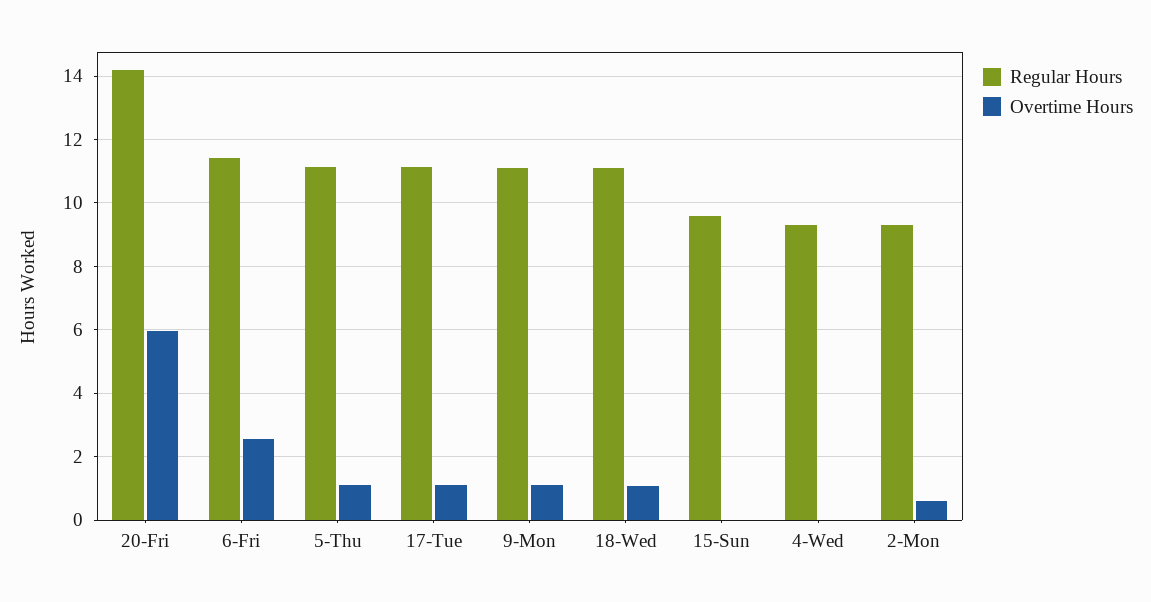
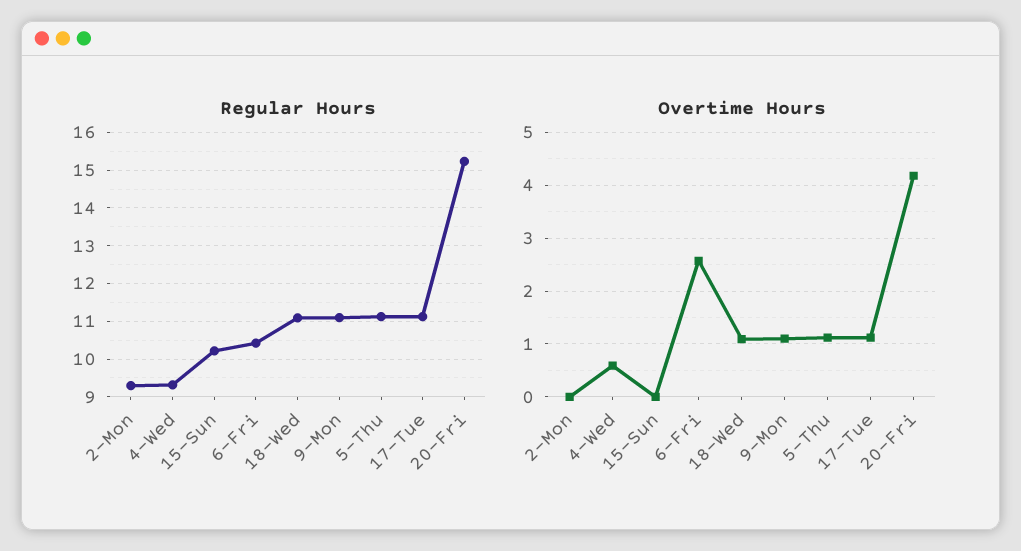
Regular Hours, 20-Fri: 14.2 -> 15.2
Overtime Hours, 20-Fri: 6 -> 4.2
Regular Hours, 6-Fri: 11.4 -> 10.4
Regular Hours, 15-Sun: 9.6 -> 10.2
Overtime Hours, 4-Wed: 0 -> 0.6
Overtime Hours, 2-Mon: 0.6 -> 0

